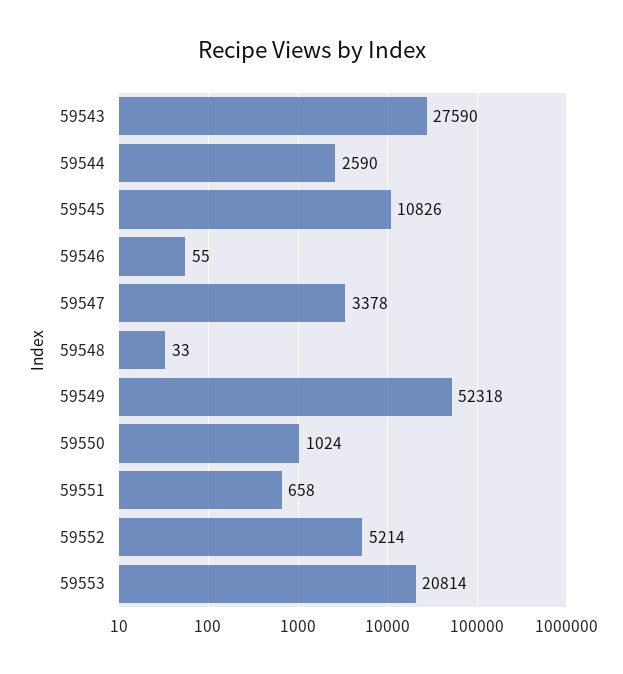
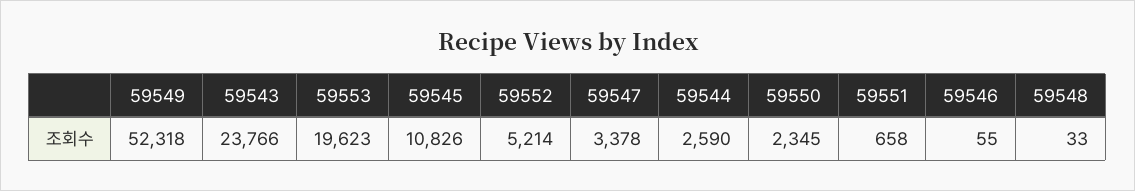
59543: 27590 -> 23766
59550: 1024 -> 2345
59553: 20814 -> 19623

